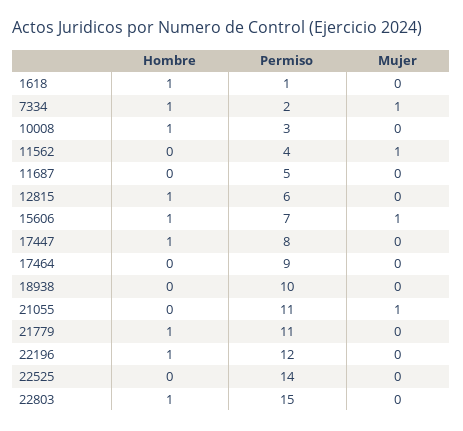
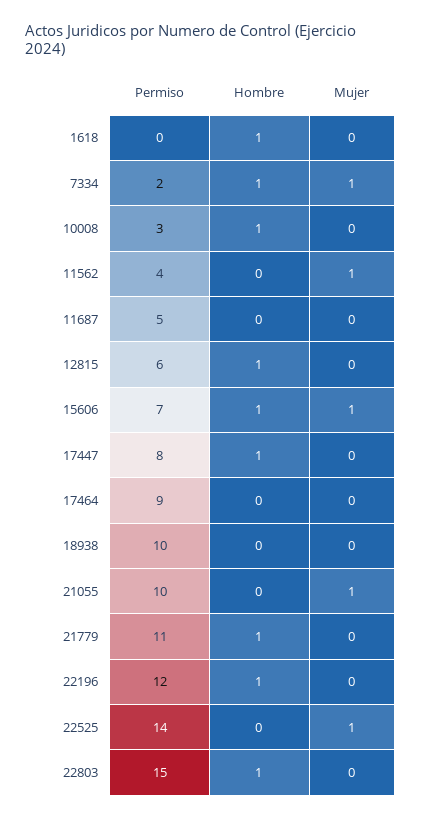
Permiso, 1618: 1 -> 0
Permiso, 21055: 11 -> 10
Mujer, 22525: 0 -> 1

